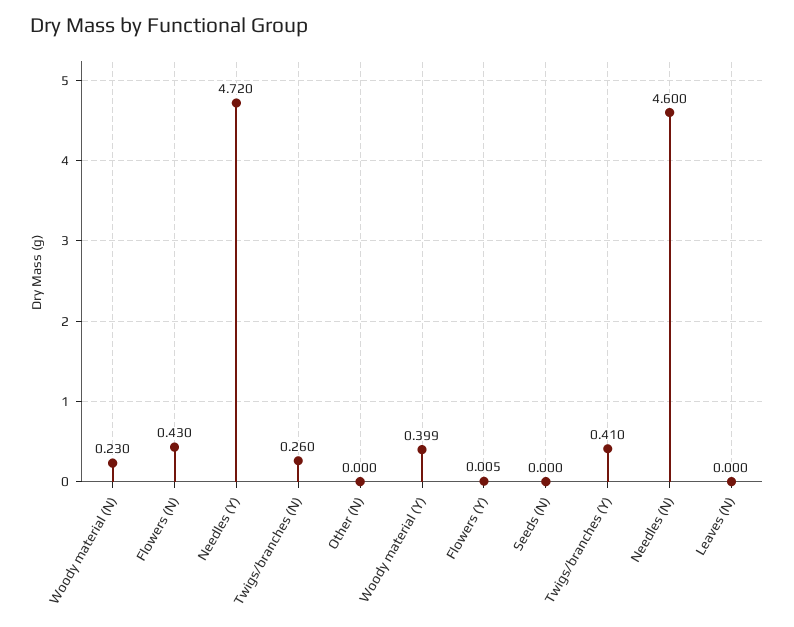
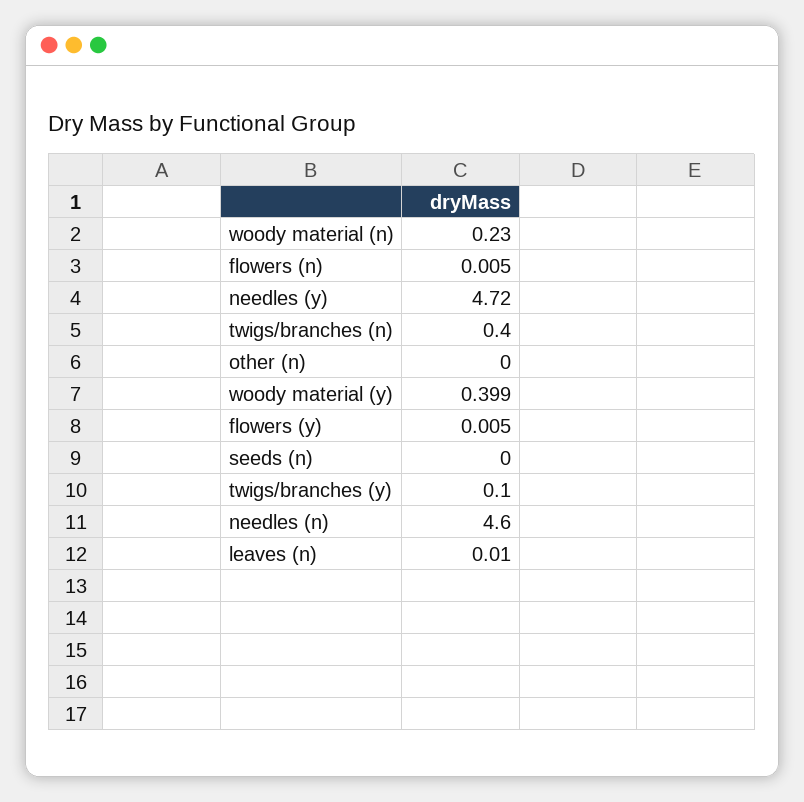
Flowers (N): 0.43 -> 0.005
Twigs/branches (N): 0.26 -> 0.4
Twigs/branches (Y): 0.41 -> 0.1
Leaves (N): 0 -> 0.01

